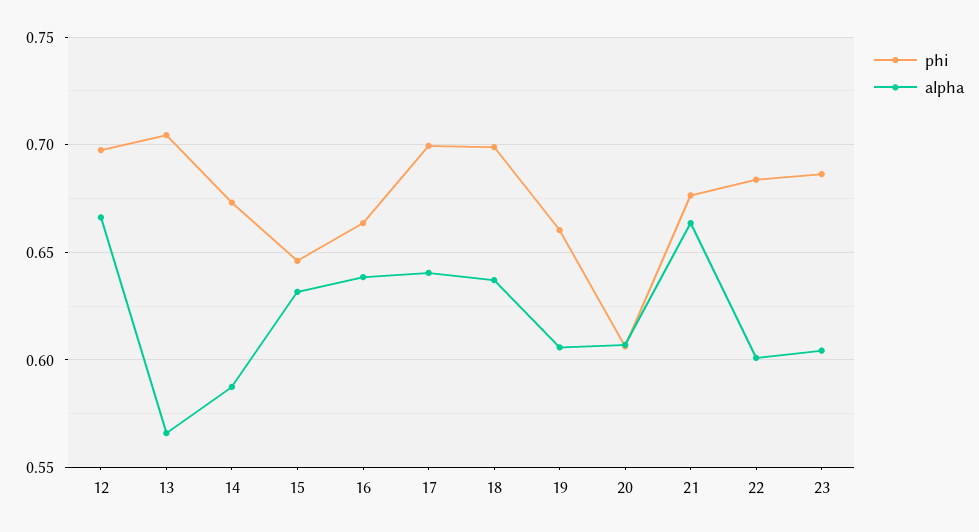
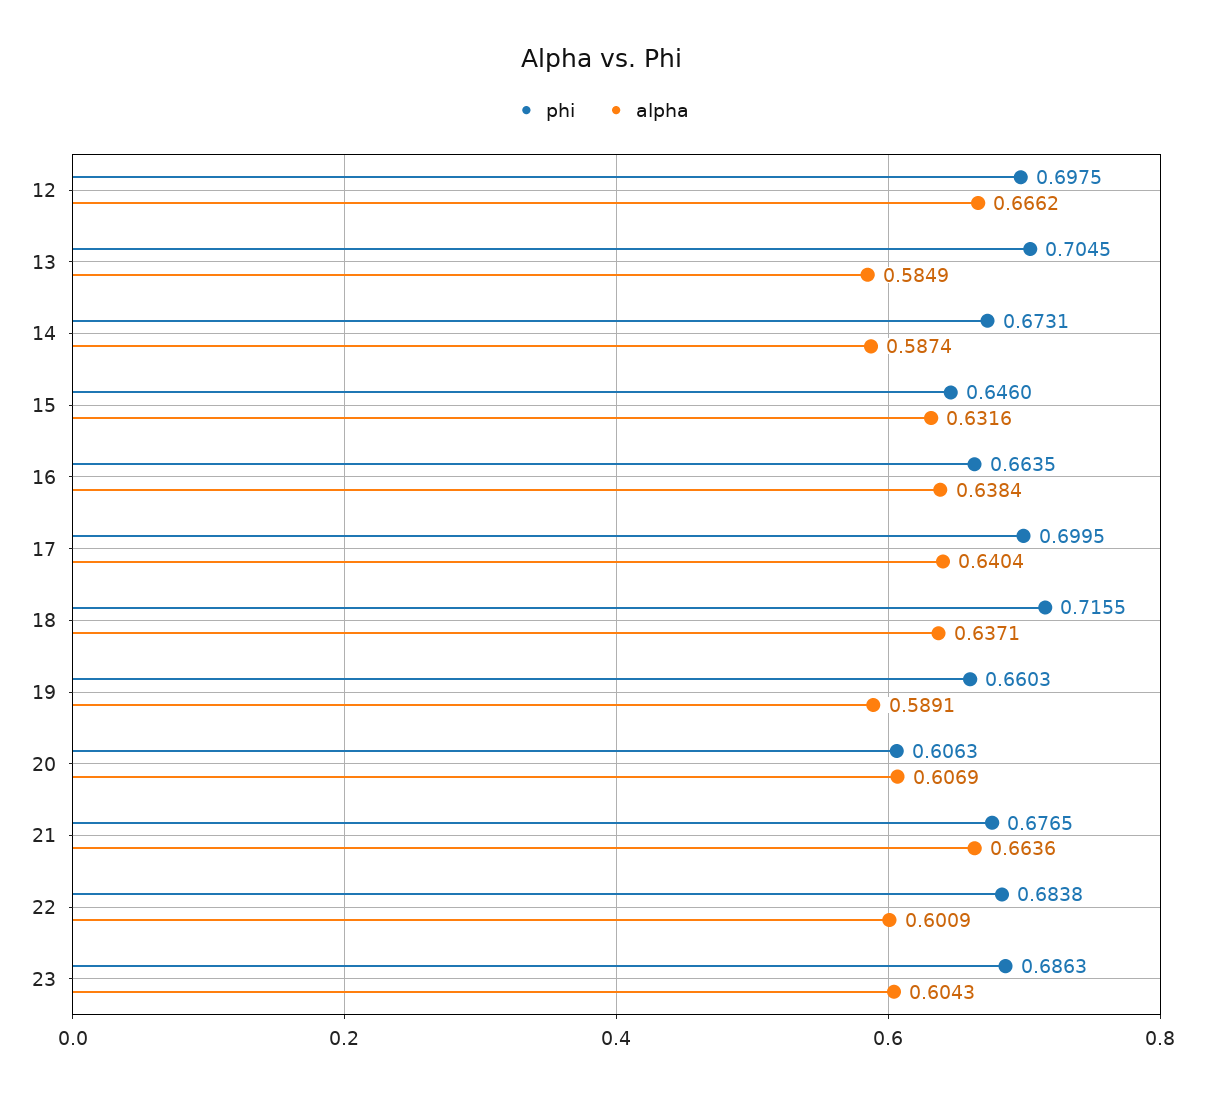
alpha, 13: 0.565 -> 0.5849
phi, 18: 0.7 -> 0.7155
alpha, 19: 0.605 -> 0.5891

